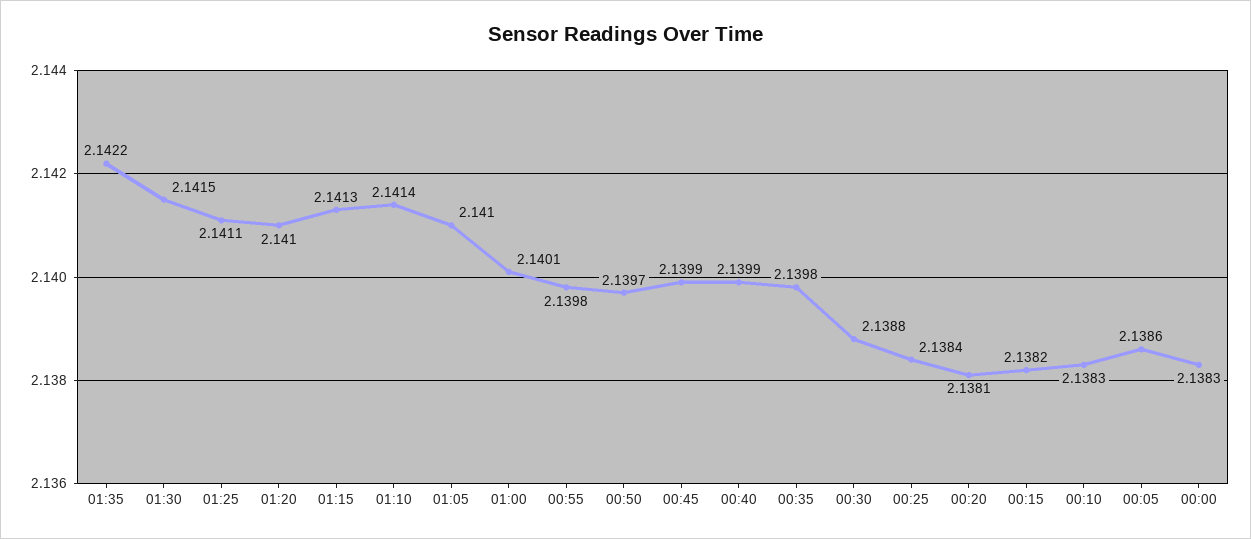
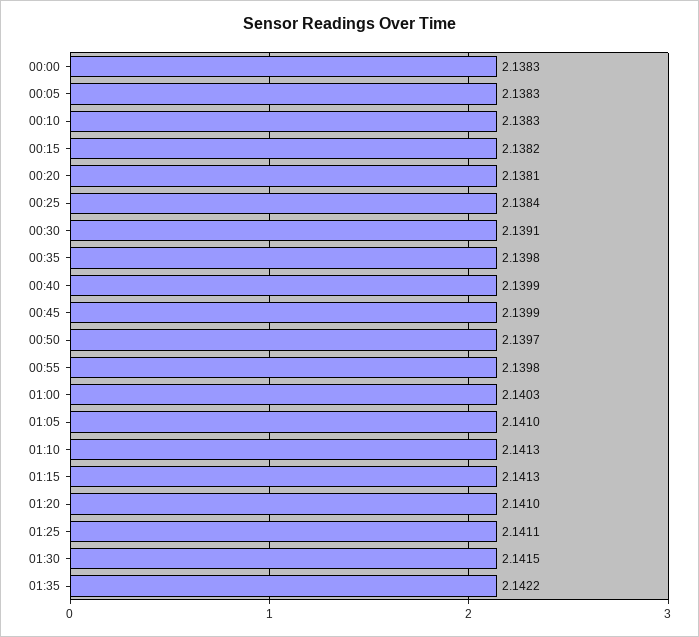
01:10: 2.1414 -> 2.1413
01:00: 2.1401 -> 2.1403
00:30: 2.1388 -> 2.1391
00:05: 2.1386 -> 2.1383

